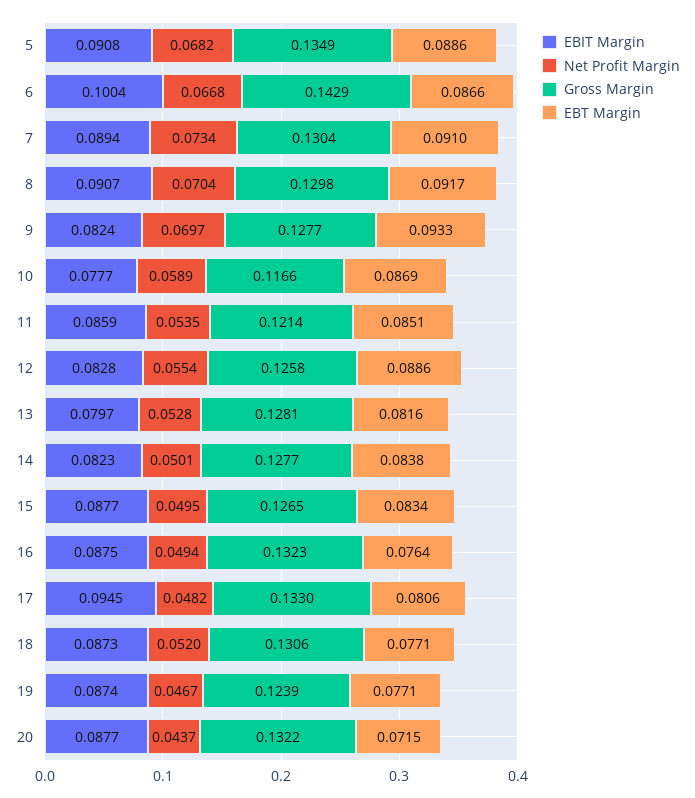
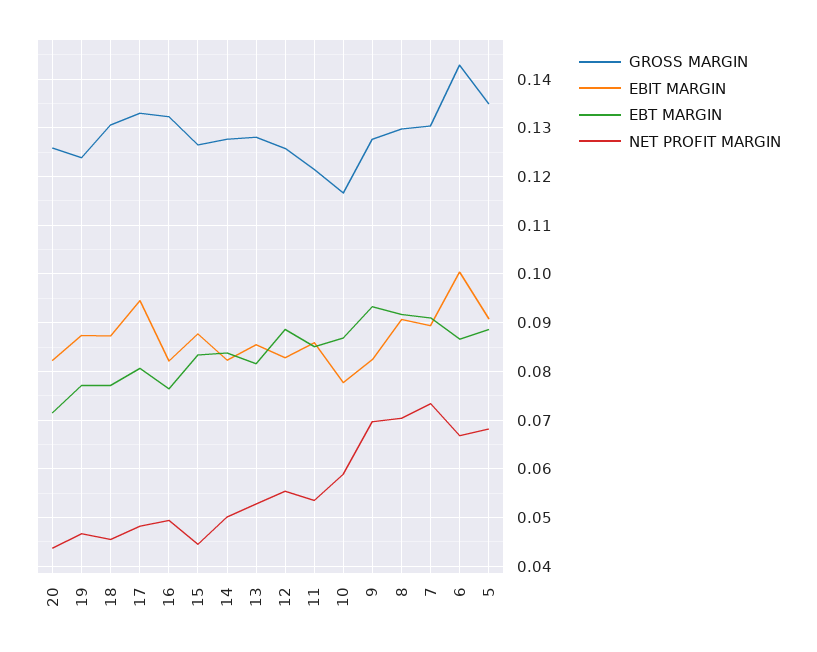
EBIT Margin, 13: 0.0797 -> 0.086
Net Profit Margin, 15: 0.0495 -> 0.044
EBIT Margin, 16: 0.0875 -> 0.082
Net Profit Margin, 18: 0.052 -> 0.046
EBIT Margin, 20: 0.0877 -> 0.082
Gross Margin, 20: 0.1322 -> 0.126

